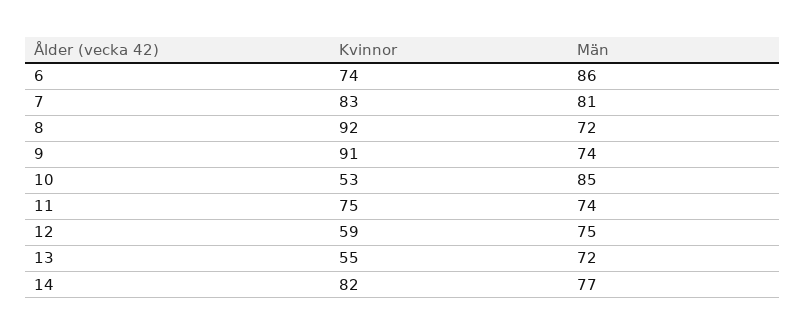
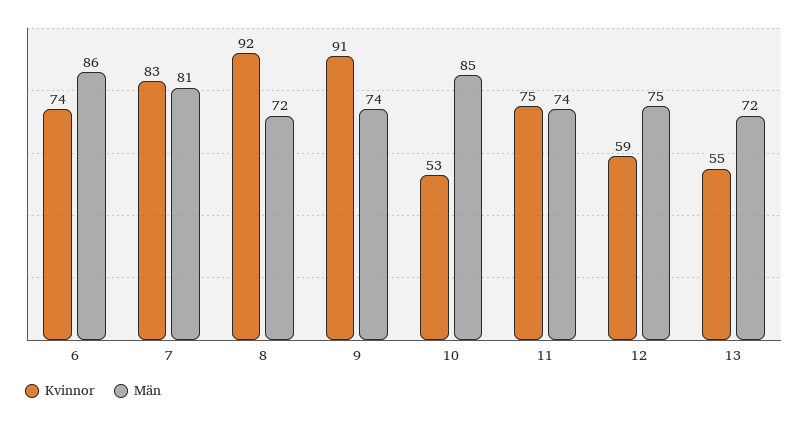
Kvinnor, 14: 82 -> none
Män, 14: 77 -> none

